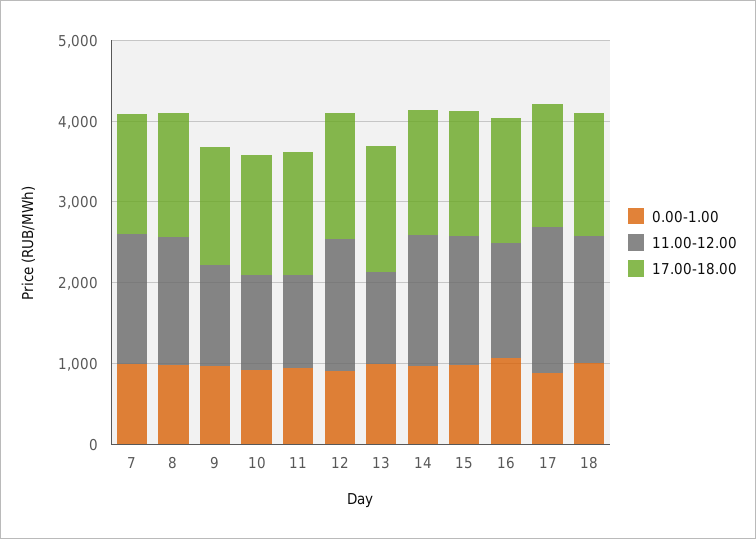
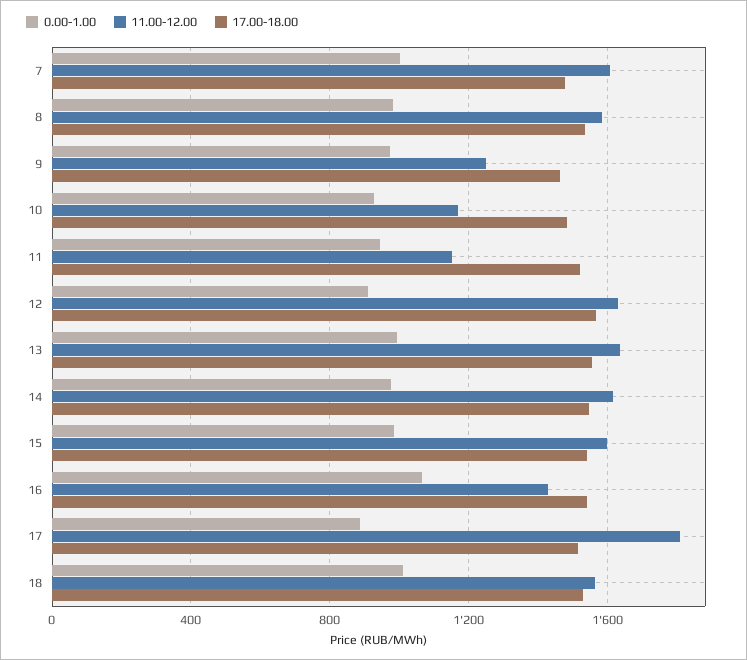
11.00-12.00, 13: 1200 -> 1650

